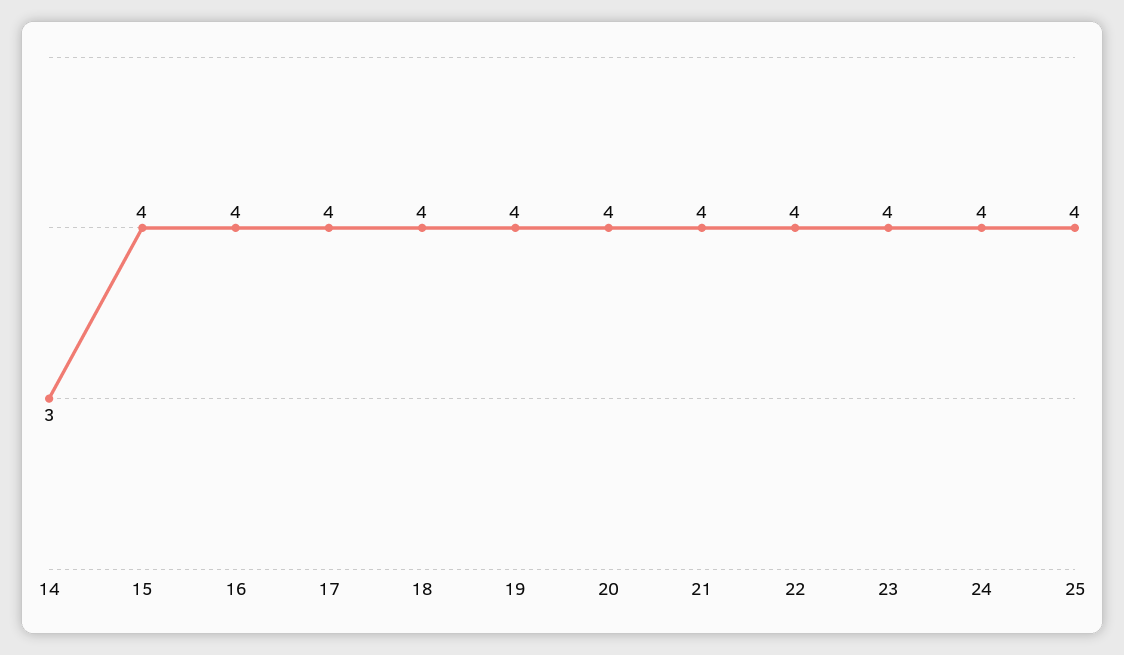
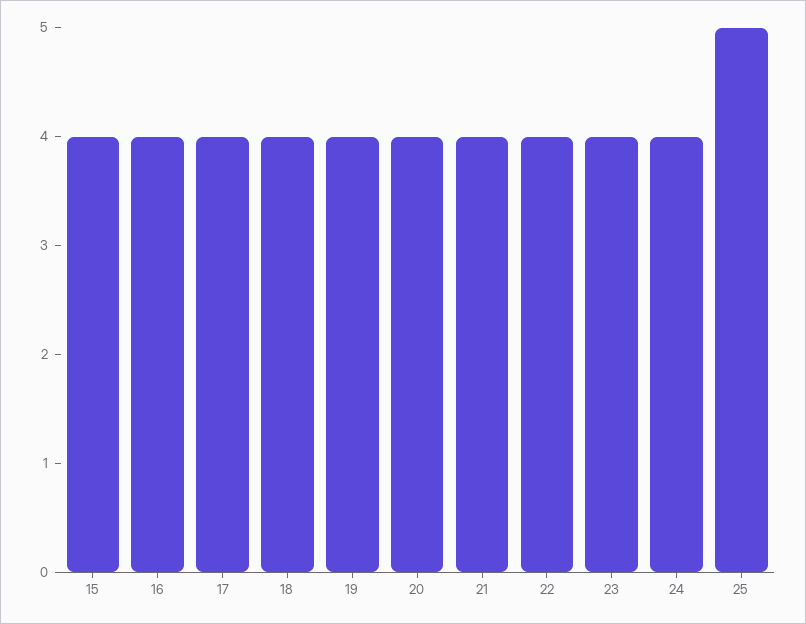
14: 3 -> none
25: 4 -> 5

